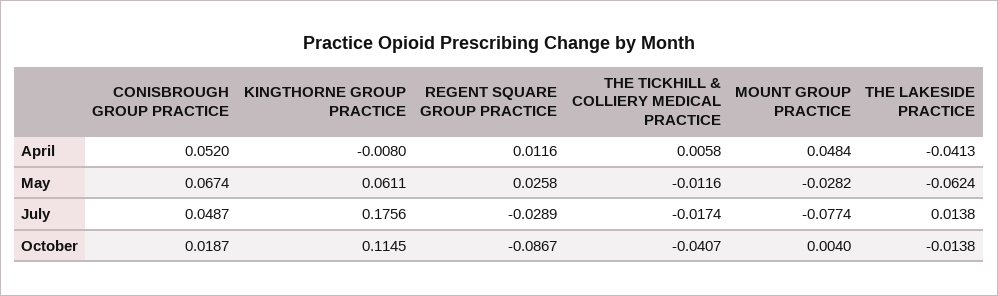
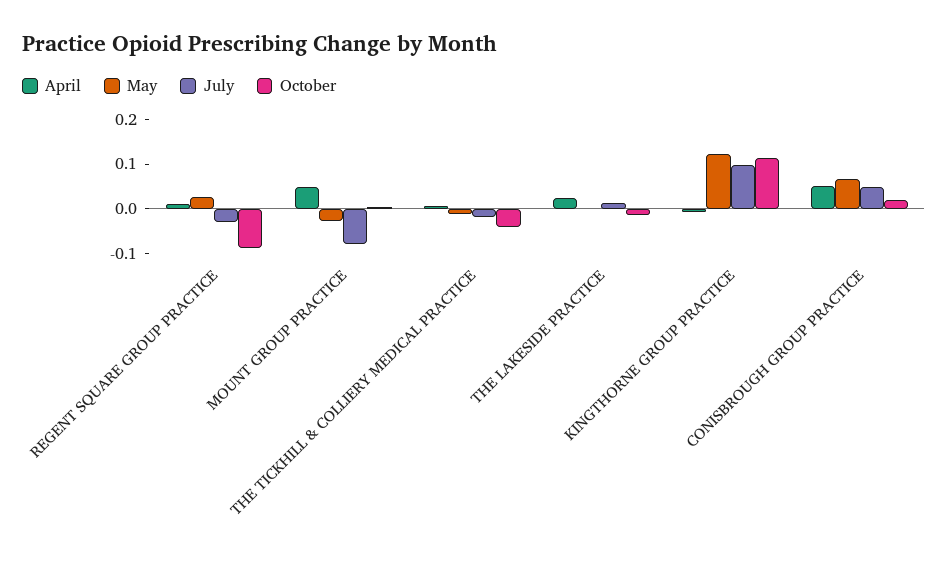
April, THE LAKESIDE PRACTICE: -0.0413 -> 0.02
May, KINGTHORNE GROUP PRACTICE: 0.0611 -> 0.12
May, THE LAKESIDE PRACTICE: -0.0624 -> 0
July, KINGTHORNE GROUP PRACTICE: 0.1756 -> 0.1

